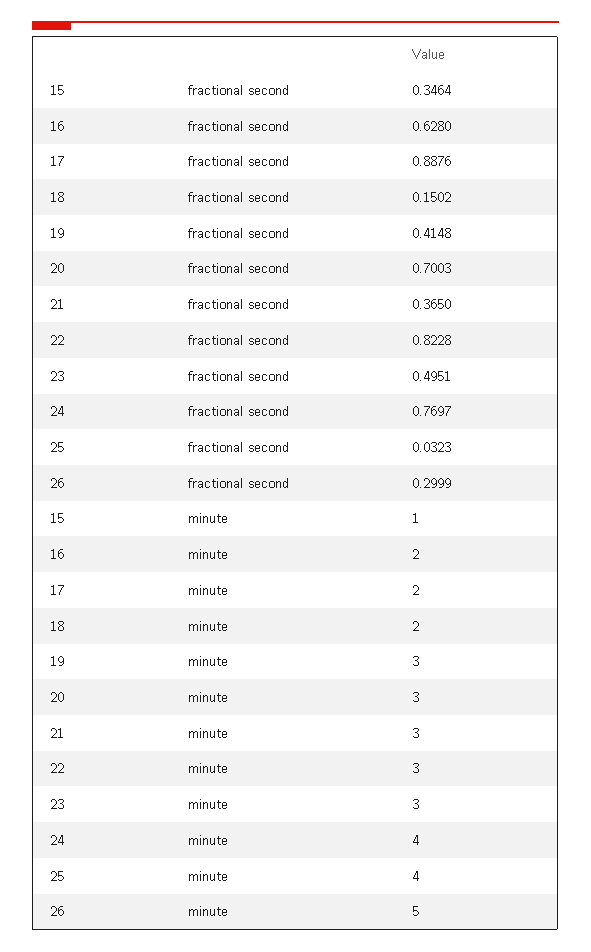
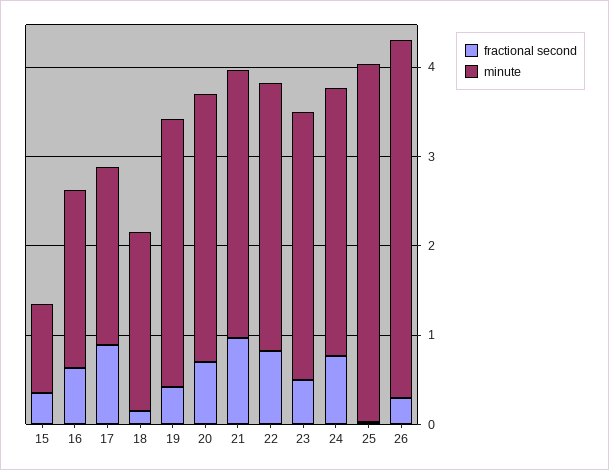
fractional second, 21: 0.365 -> 1
minute, 24: 4 -> 3
minute, 26: 5 -> 4

